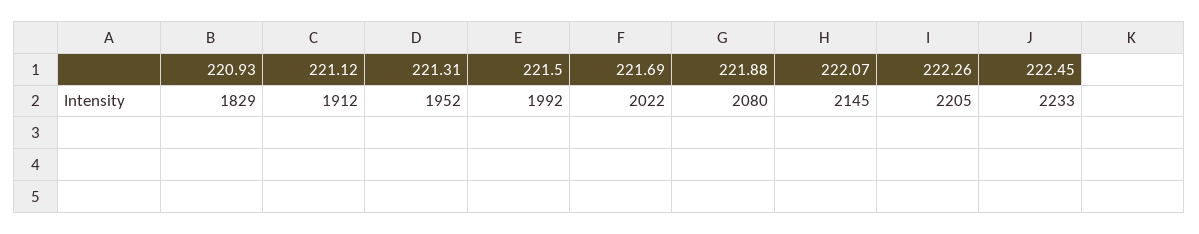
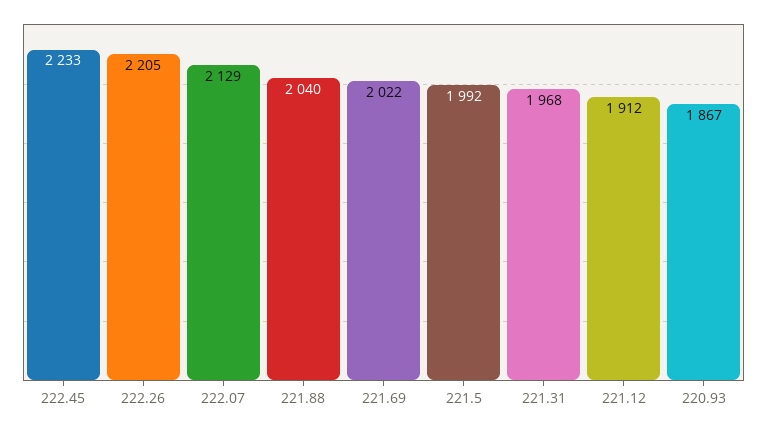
220.93: 1829 -> 1867
221.31: 1952 -> 1968
221.88: 2080 -> 2040
222.07: 2145 -> 2129

